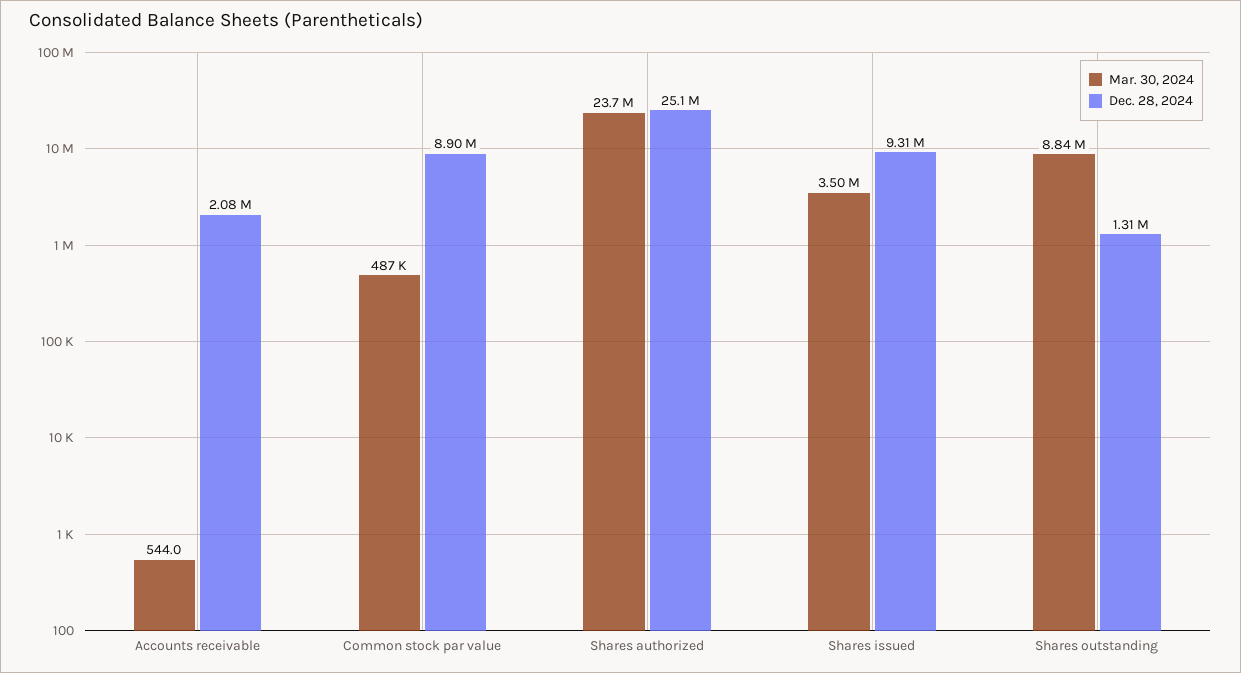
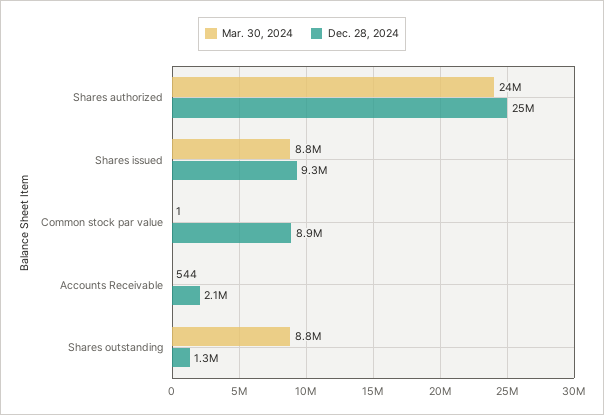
Mar. 30, 2024, Common stock par value: 487000 -> 1
Mar. 30, 2024, Shares issued: 3500000 -> 8800000

